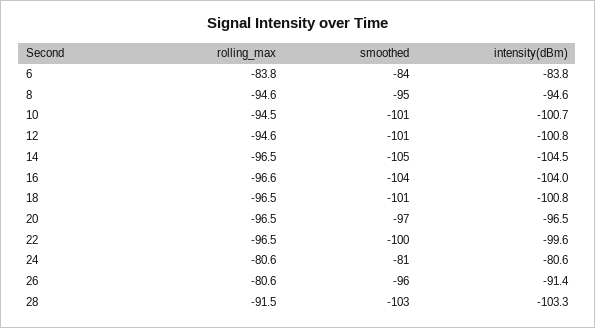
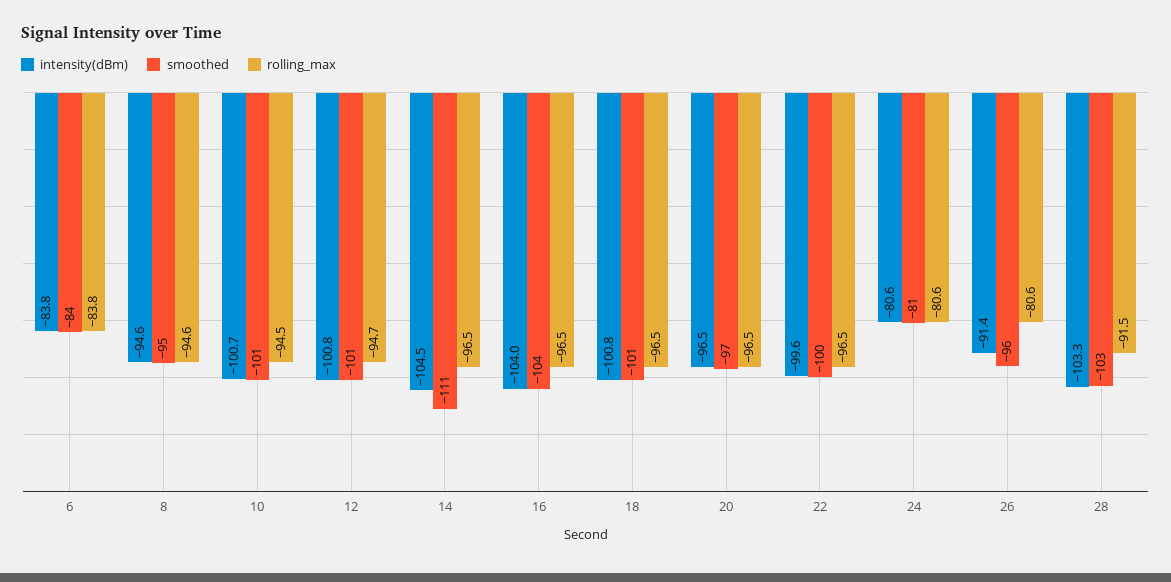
rolling_max, 12: -94.6 -> -94.7
smoothed, 14: -105 -> -111
rolling_max, 16: -96.6 -> -96.5

